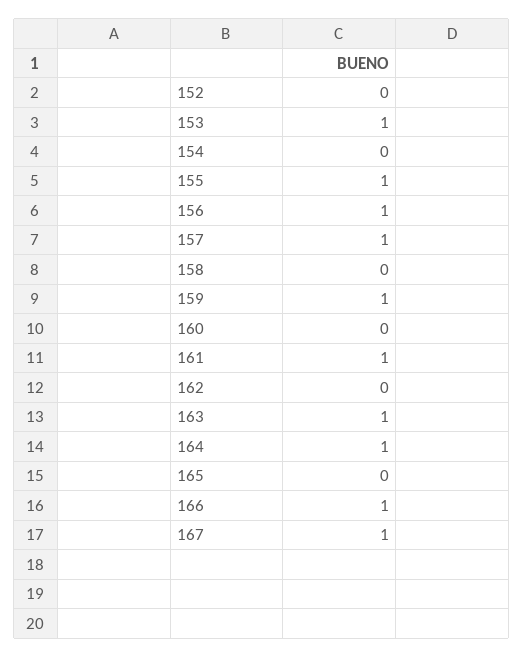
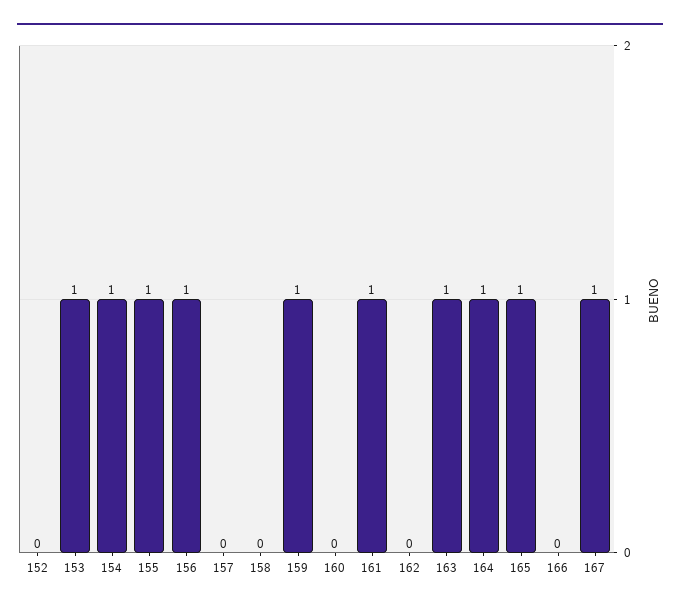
154: 0 -> 1
157: 1 -> 0
165: 0 -> 1
166: 1 -> 0

